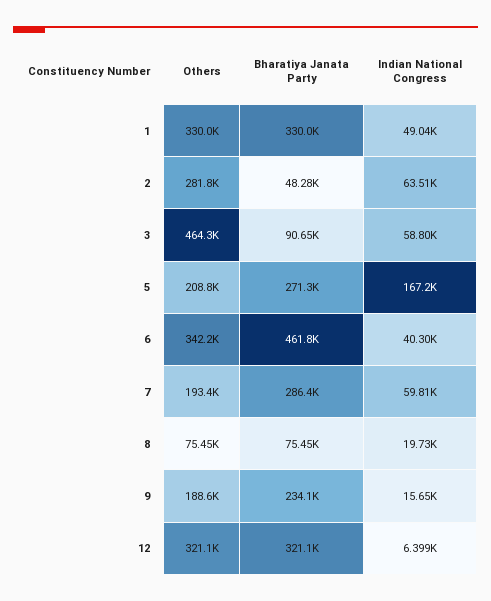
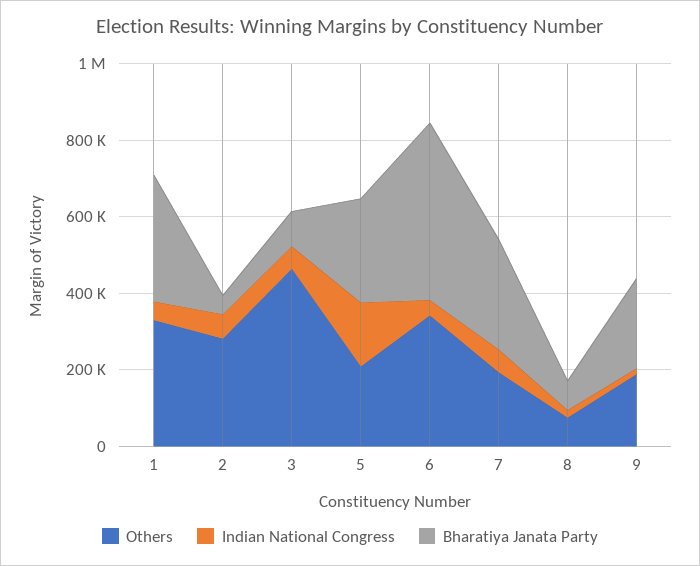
Others, 12: 321100 -> none
Bharatiya Janata Party, 12: 321100 -> none
Indian National Congress, 12: 6399 -> none

